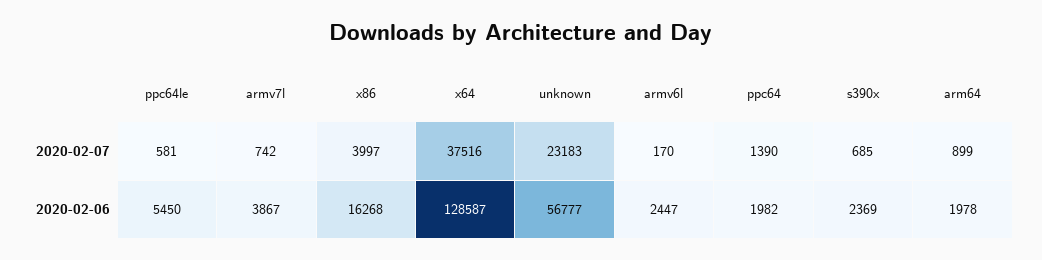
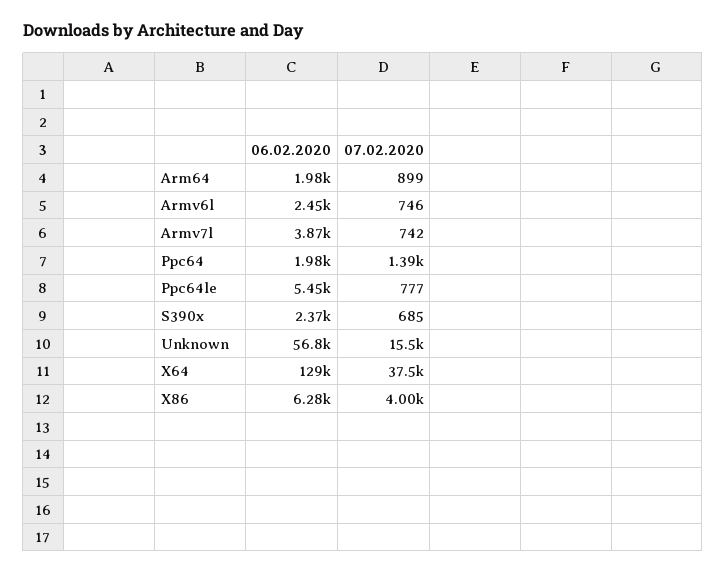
ppc64le, 2020-02-07: 581 -> 777
unknown, 2020-02-07: 23183 -> 15500
armv6l, 2020-02-07: 170 -> 746
x86, 2020-02-06: 16268 -> 6280

